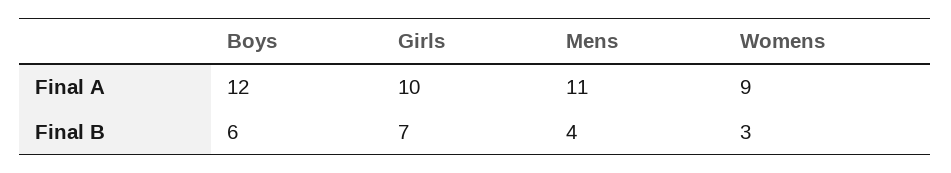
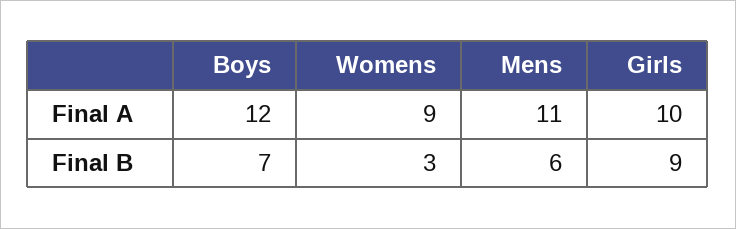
Boys, Final B: 6 -> 7
Girls, Final B: 7 -> 9
Mens, Final B: 4 -> 6

